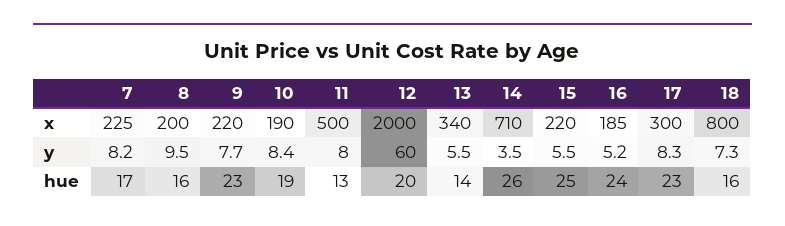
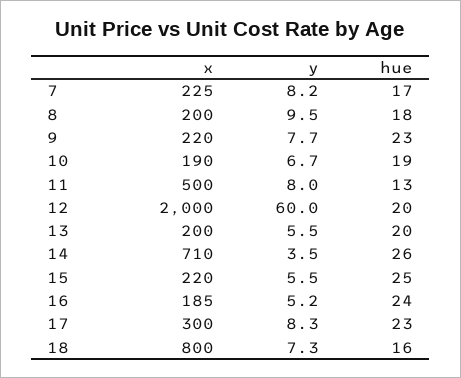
13, x: 340 -> 200
10, y: 8.4 -> 6.7
8, hue: 16 -> 18
13, hue: 14 -> 20

